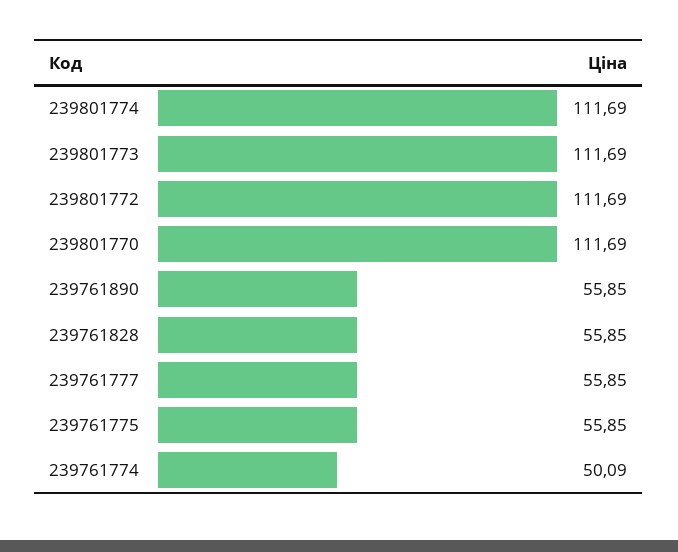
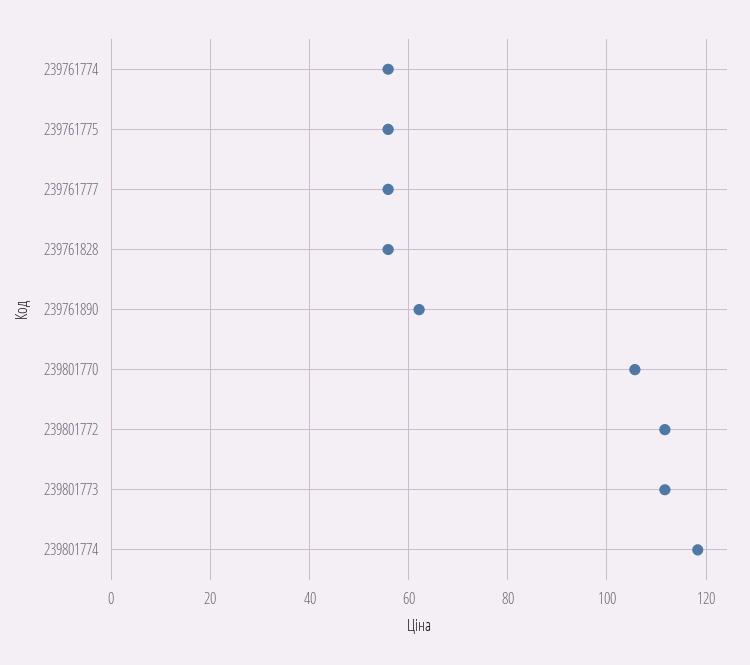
239801774: 111.69 -> 118
239801770: 111.69 -> 106
239761890: 55.85 -> 62
239761774: 50.09 -> 56

